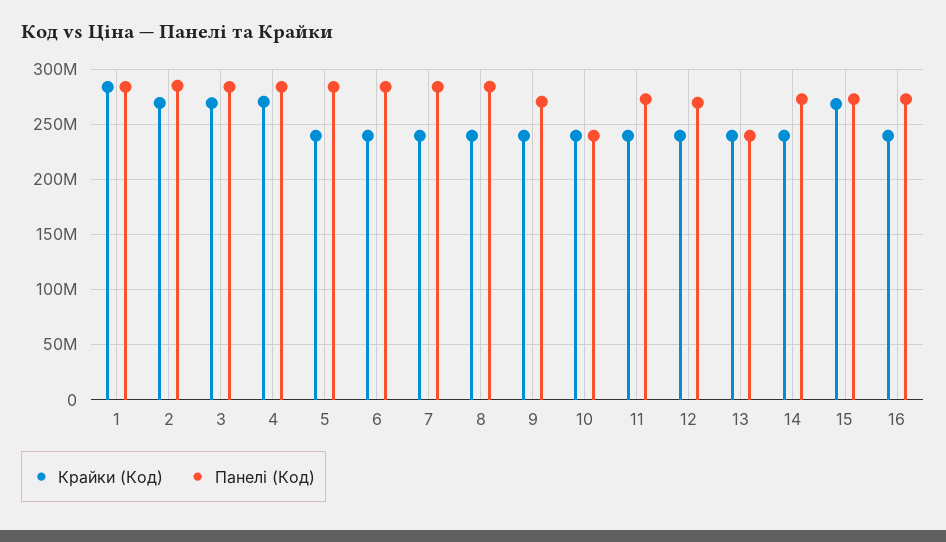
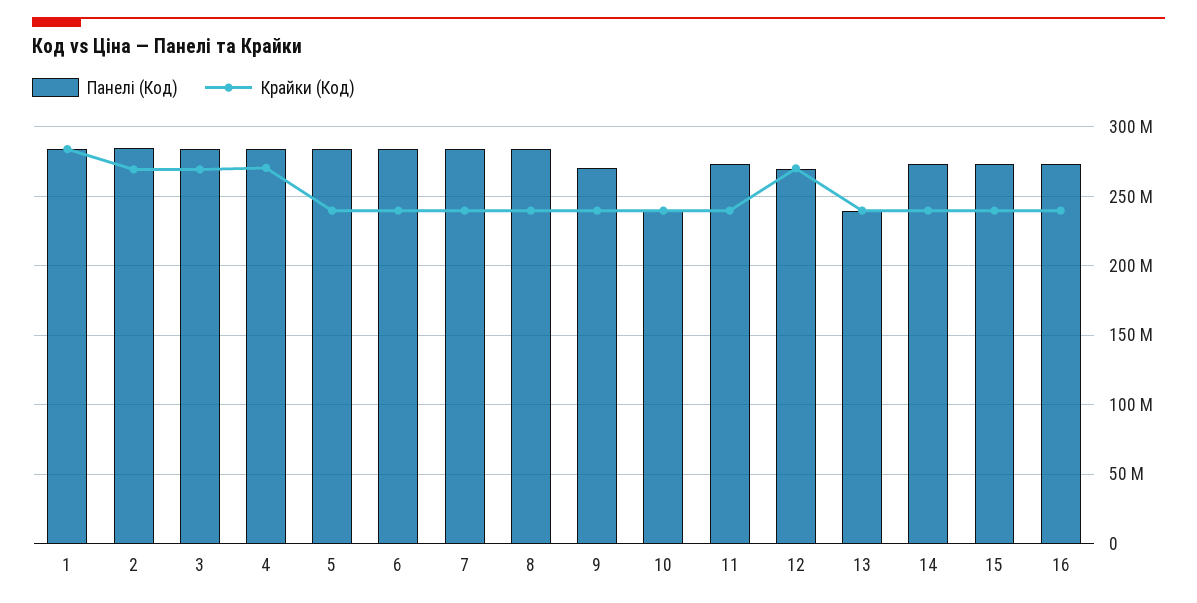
Крайки (Код), 12: 240000000 -> 270000000
Крайки (Код), 15: 270000000 -> 240000000

